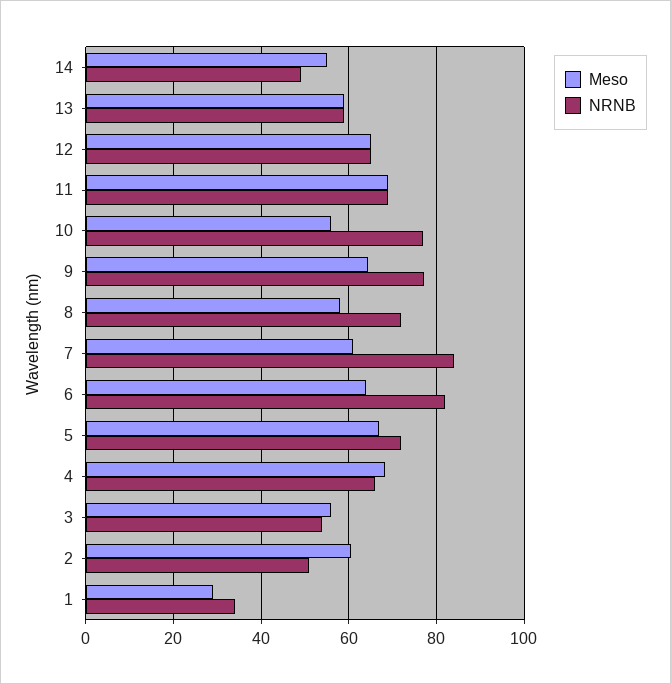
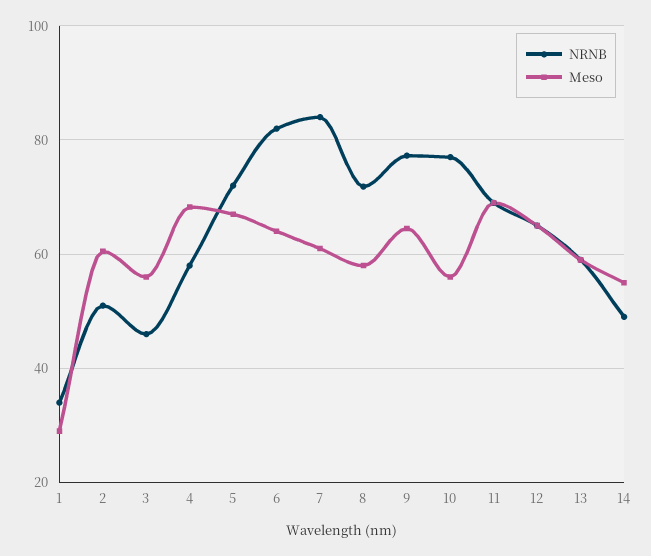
NRNB, 4: 66 -> 58
NRNB, 3: 54 -> 46

